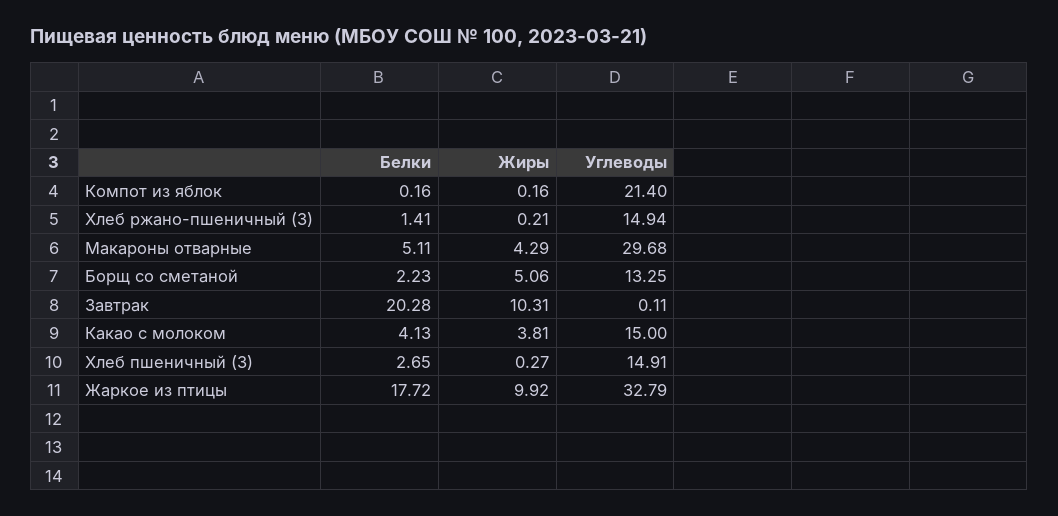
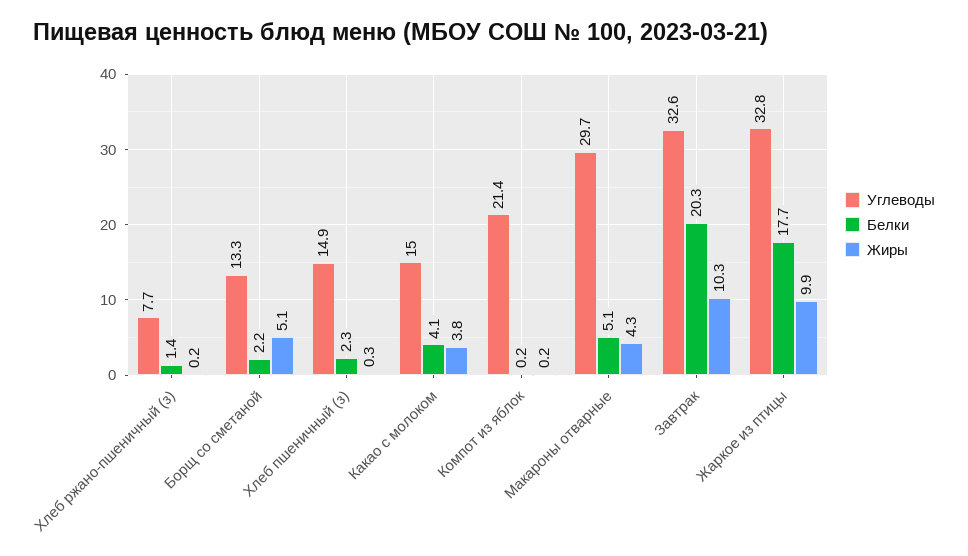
Углеводы, Хлеб ржано-пшеничный (З): 14.94 -> 7.7
Углеводы, Завтрак: 0.11 -> 32.6
Белки, Хлеб пшеничный (З): 2.65 -> 2.3

